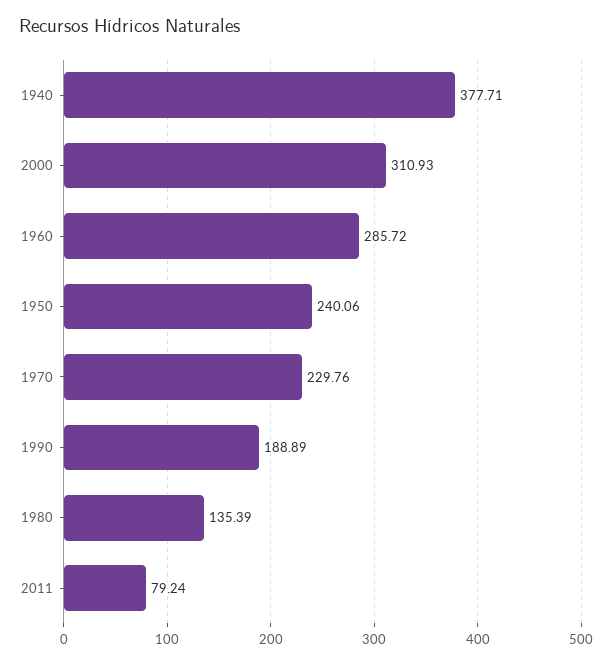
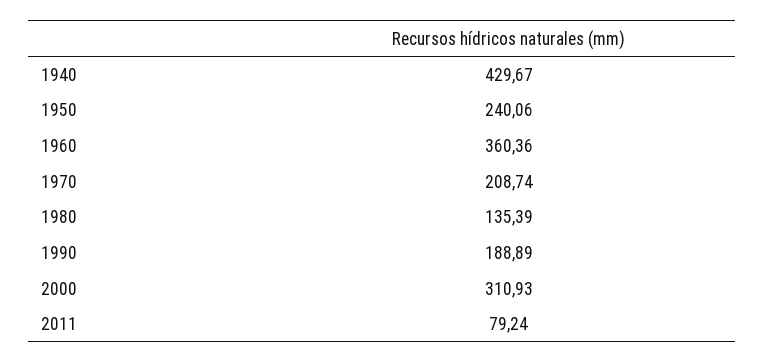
1940: 377.71 -> 429.67
1960: 285.72 -> 360.36
1970: 229.76 -> 208.74

